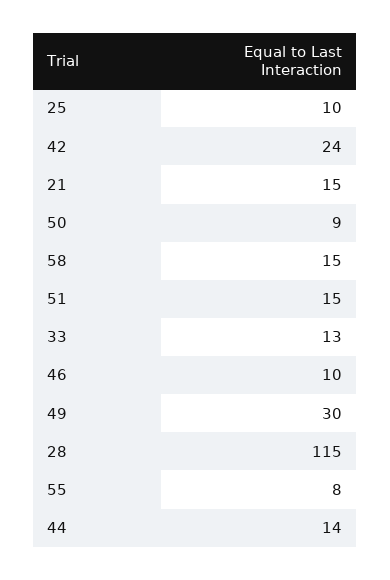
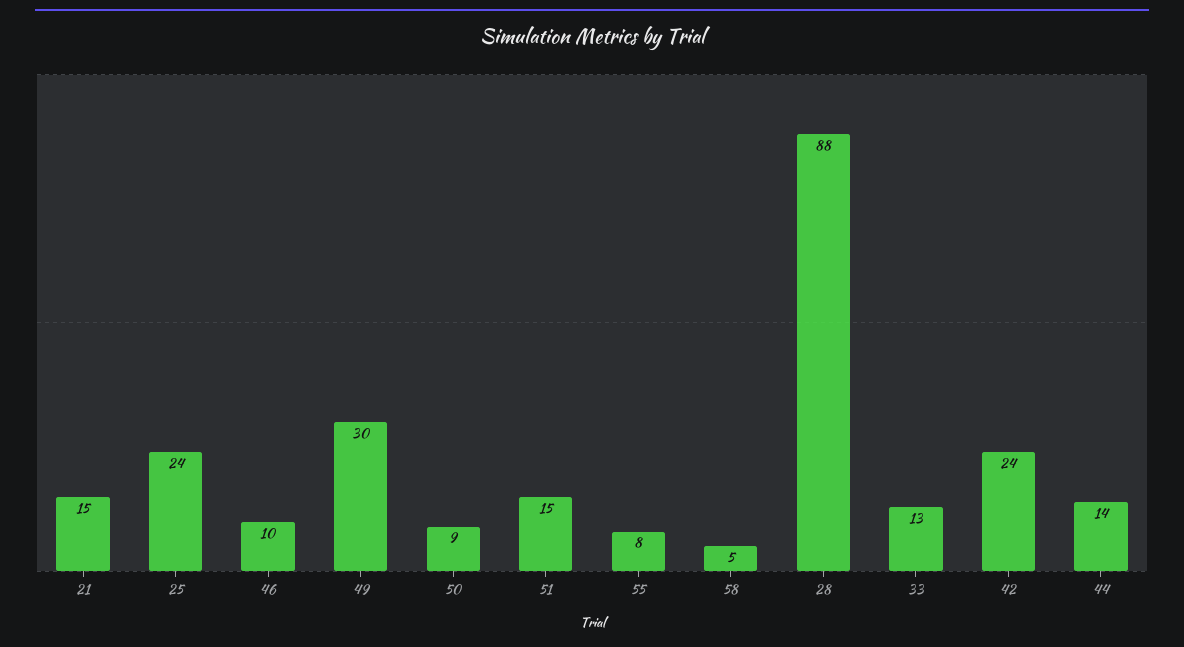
25: 10 -> 24
58: 15 -> 5
28: 115 -> 88

